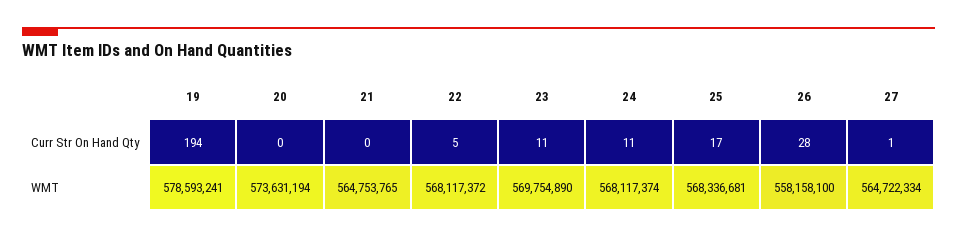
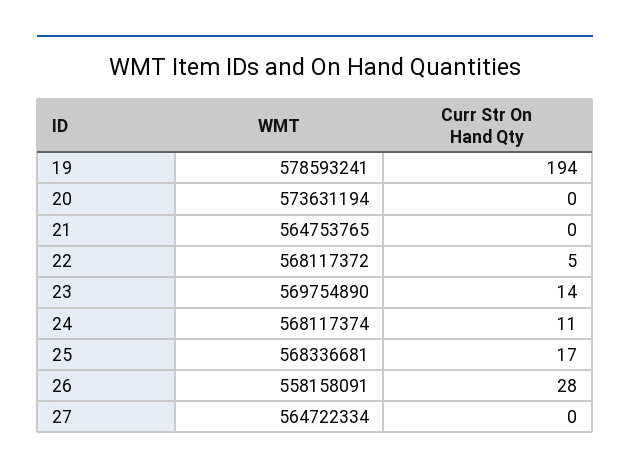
23, Curr Str On Hand Qty: 11 -> 14
27, Curr Str On Hand Qty: 1 -> 0
26, WMT: 558158100 -> 558158091

